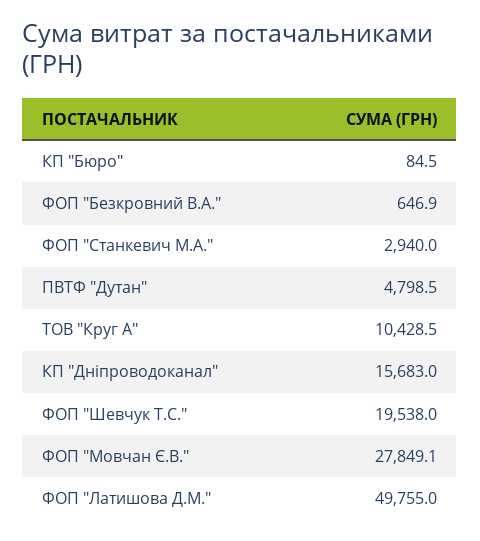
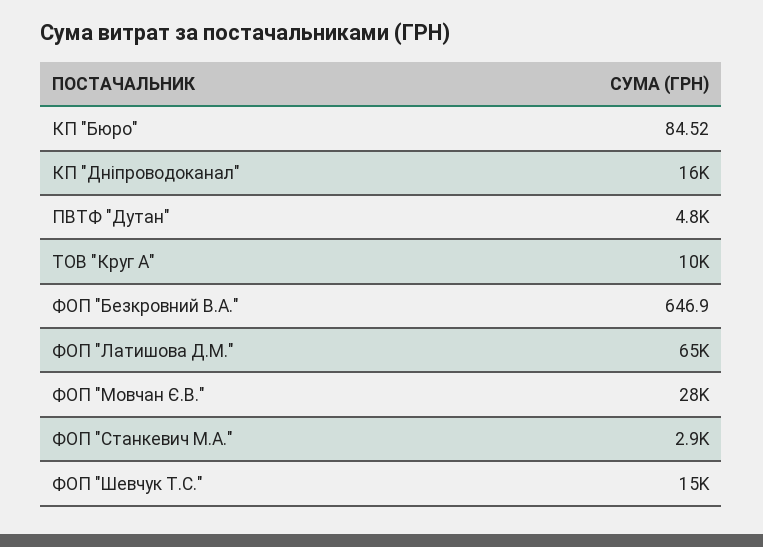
ФОП "Шевчук Т.С.": 19538 -> 15000
ФОП "Латишова Д.М.": 49755 -> 65000

